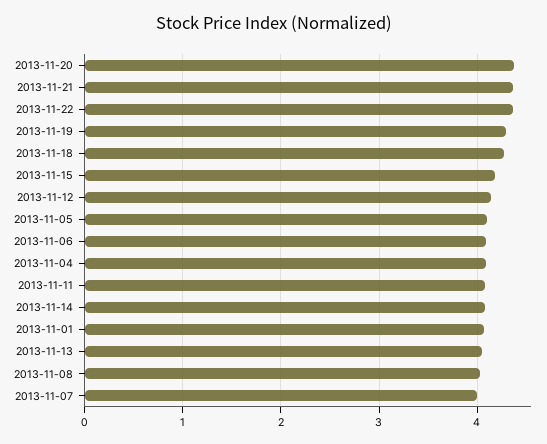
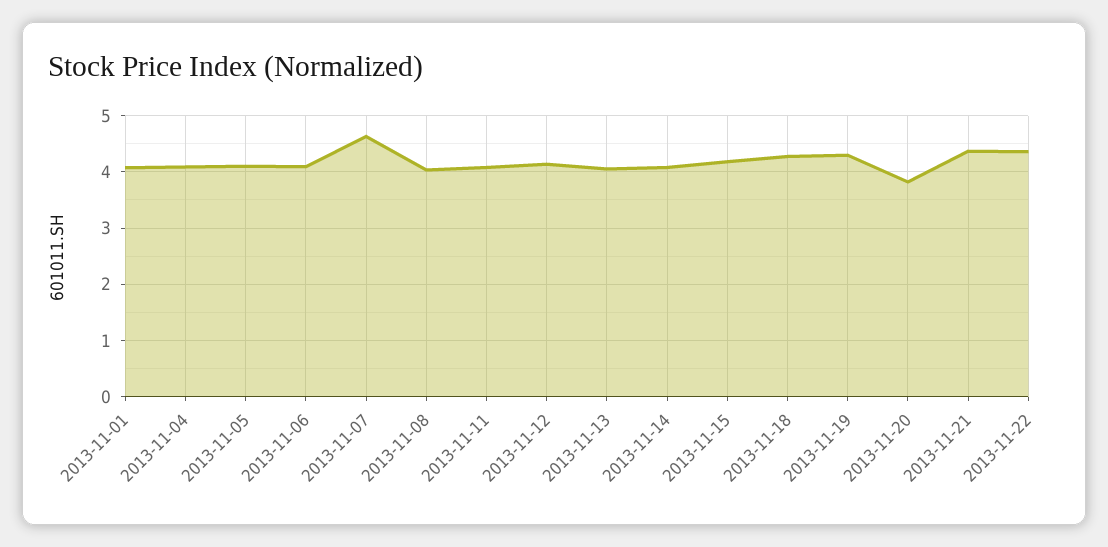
2013-11-20: 4.4 -> 3.8
2013-11-07: 4 -> 4.6

